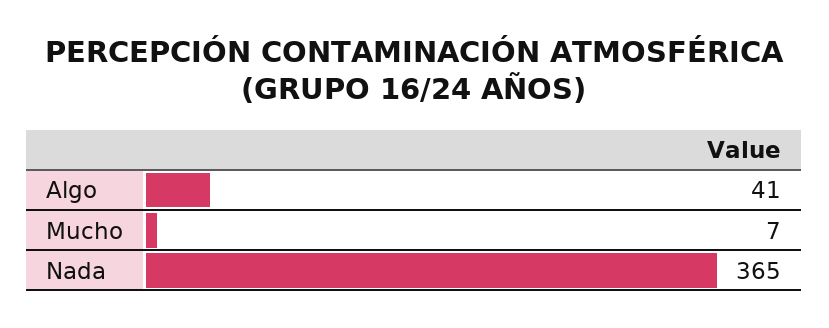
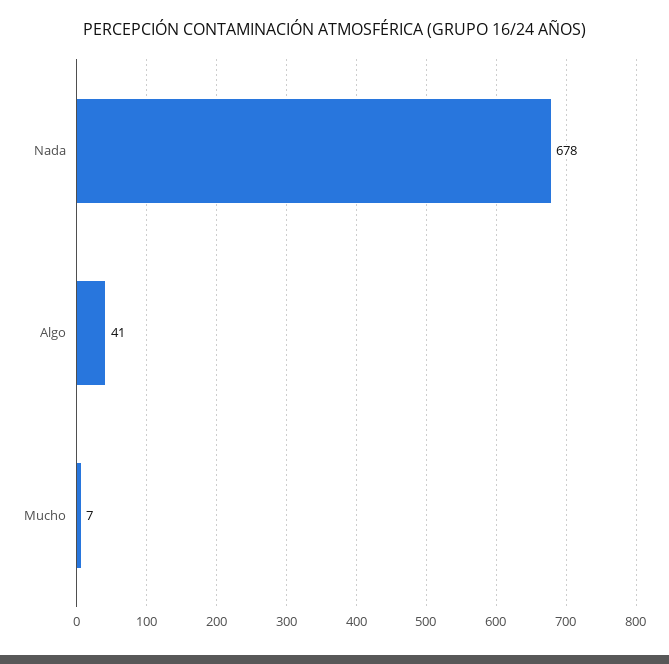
Nada: 365 -> 678

